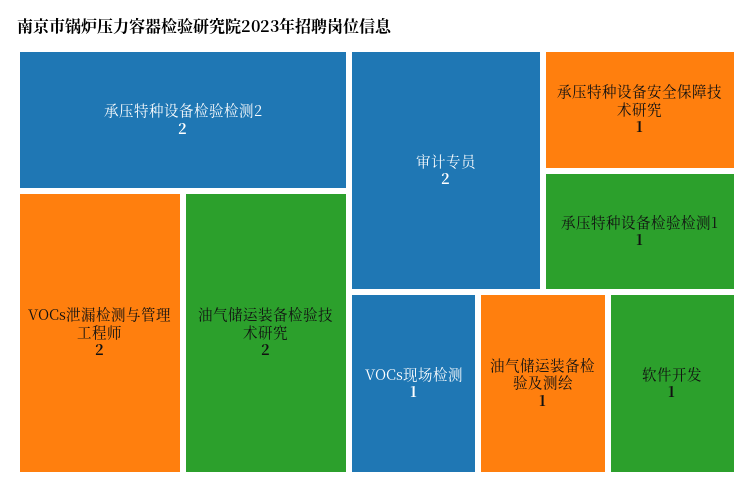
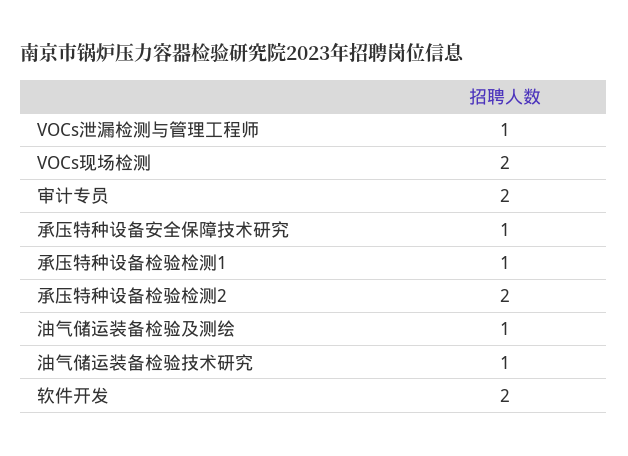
VOCs泄漏检测与管理工程师: 2 -> 1
油气储运装备检验技术研究: 2 -> 1
VOCs现场检测: 1 -> 2
软件开发: 1 -> 2

